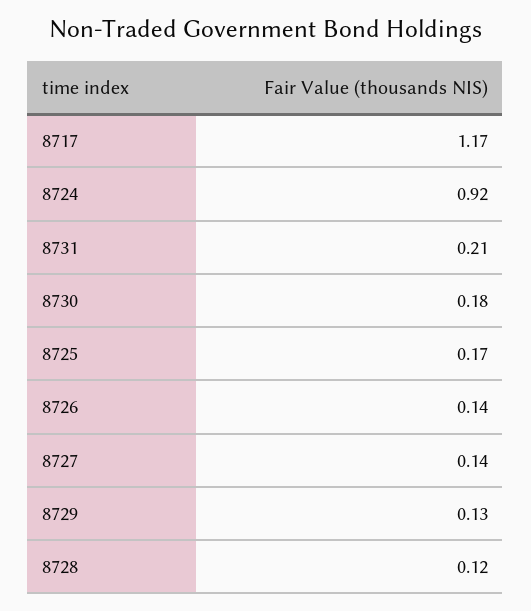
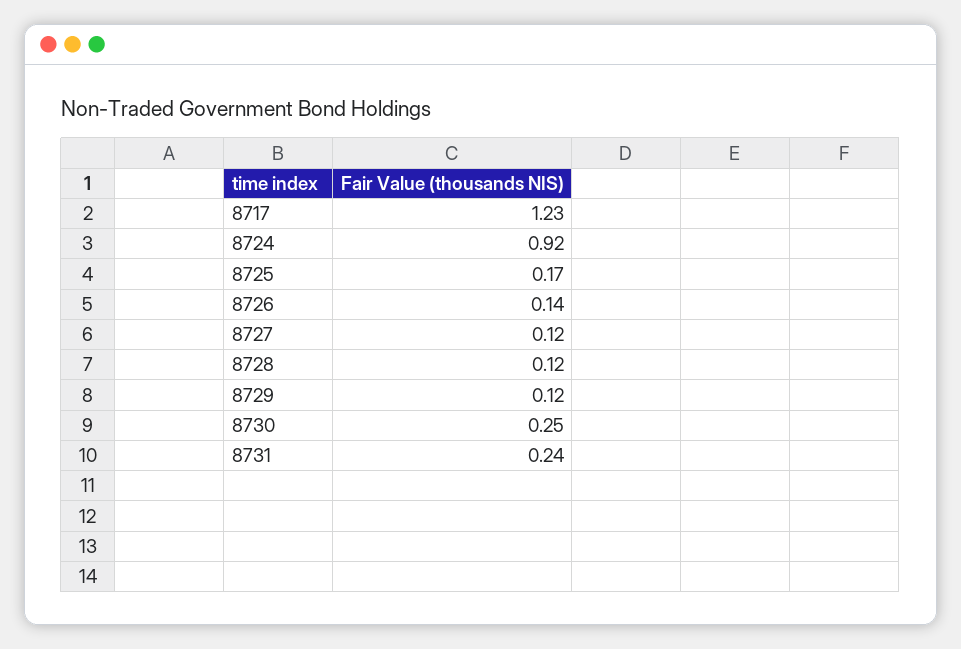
8717: 1.17 -> 1.23
8731: 0.21 -> 0.24
8730: 0.18 -> 0.25
8727: 0.14 -> 0.12
8729: 0.13 -> 0.12

